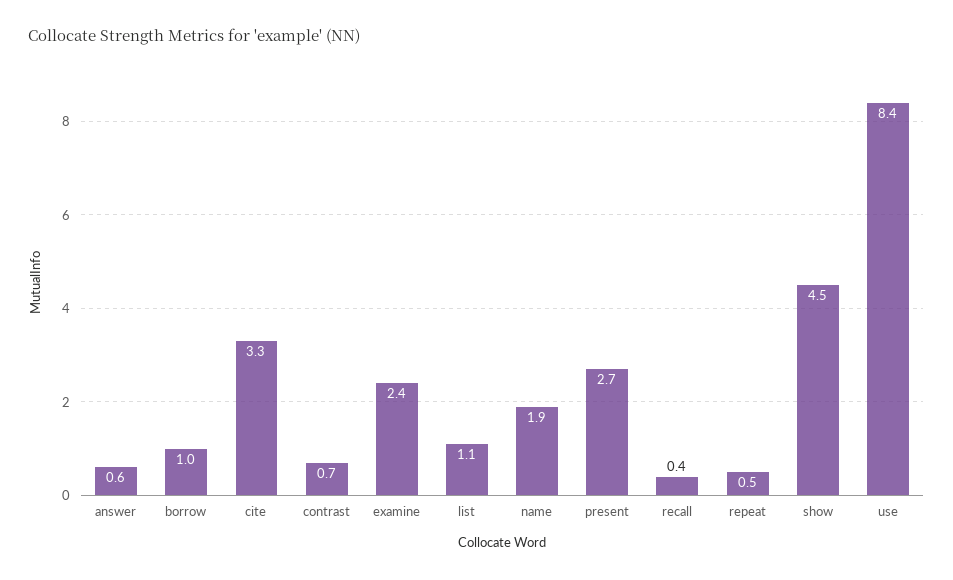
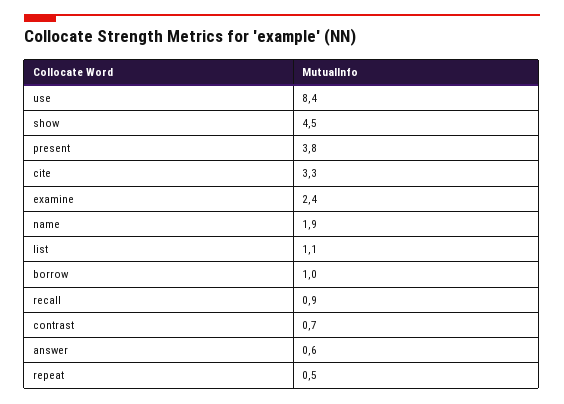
present: 2.7 -> 3.8
recall: 0.4 -> 0.9

